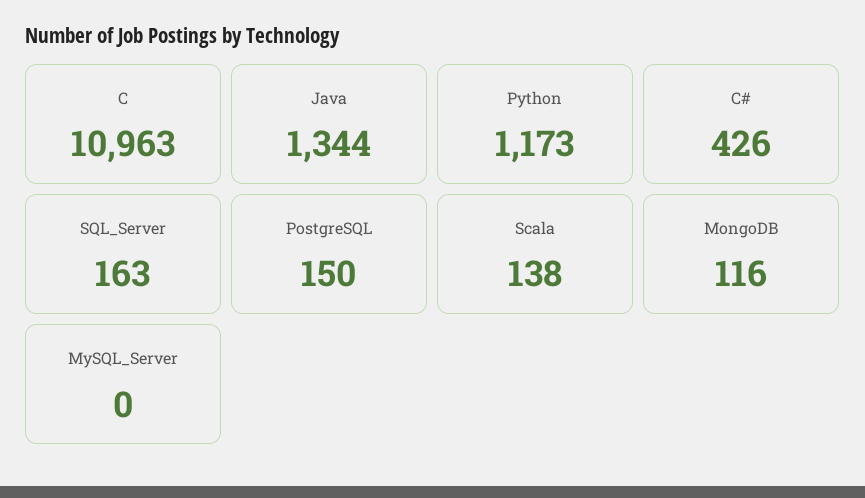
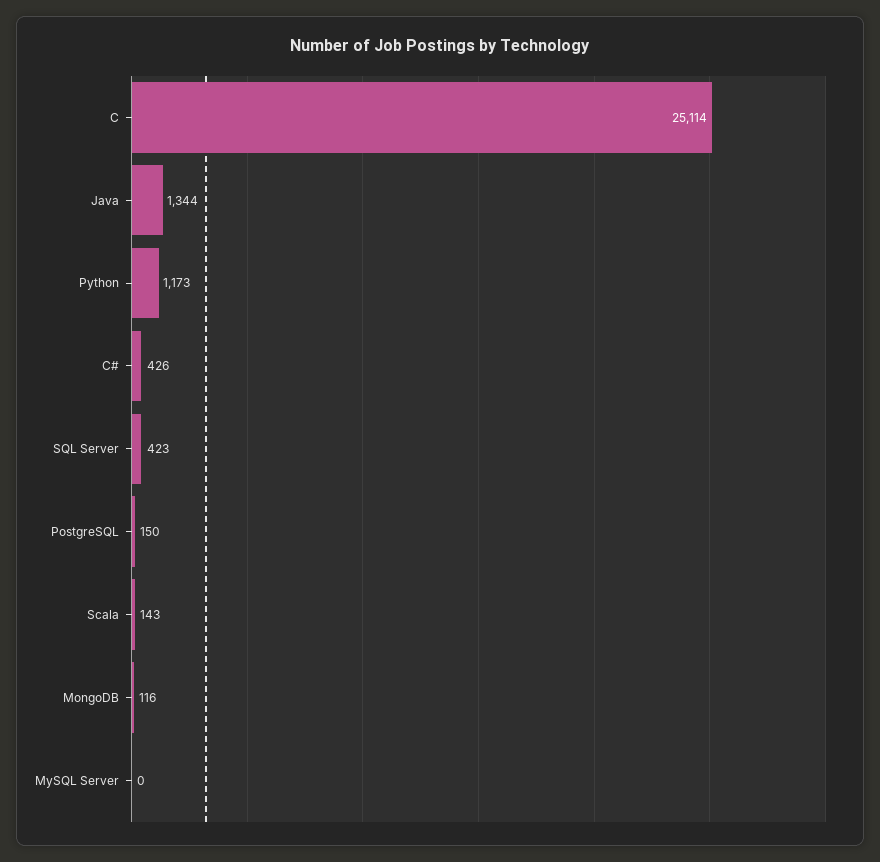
C: 10963 -> 25114
SQL_Server: 163 -> 423
Scala: 138 -> 143

